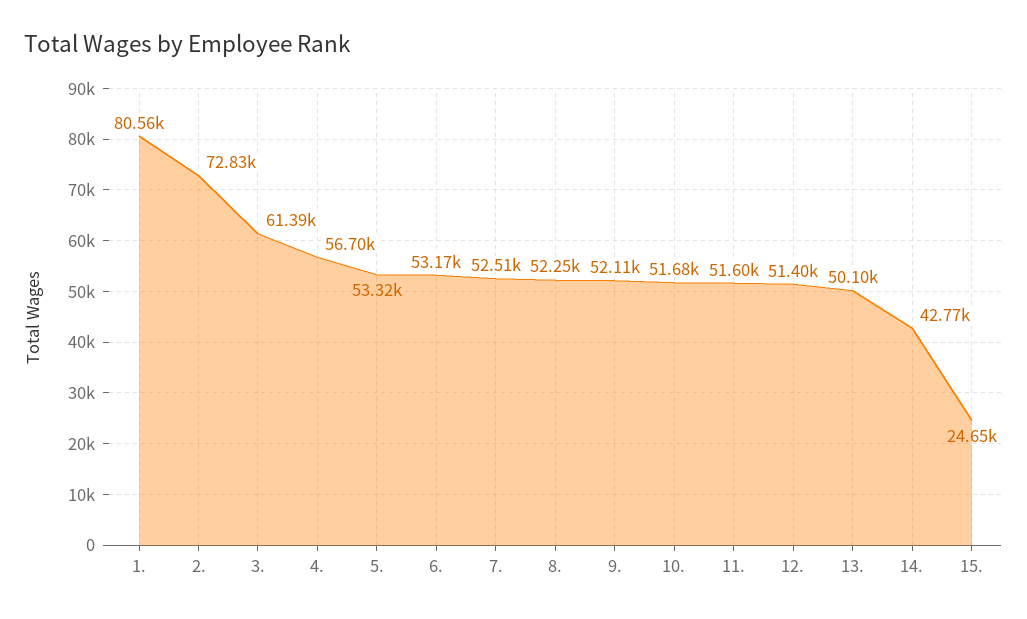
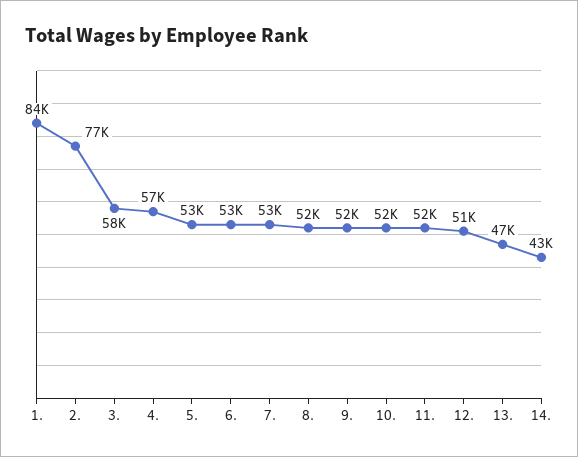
1.: 80560 -> 84000
2.: 72830 -> 77000
3.: 61390 -> 58000
13.: 50100 -> 47000
15.: 24650 -> none

